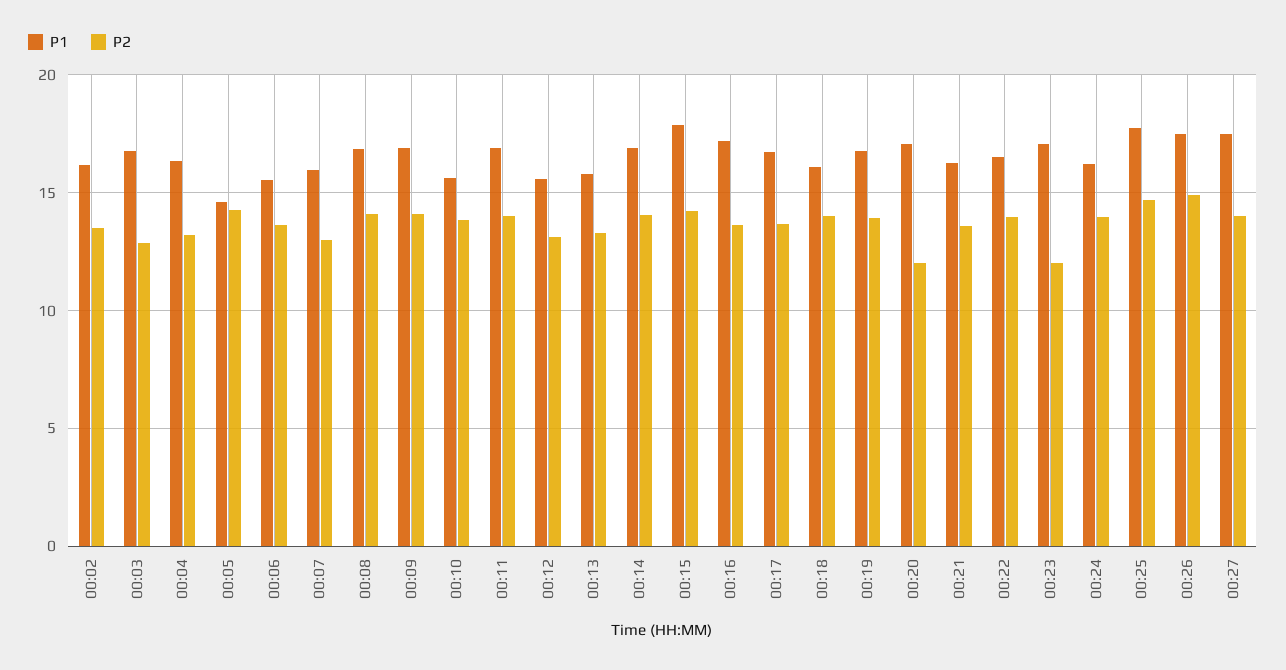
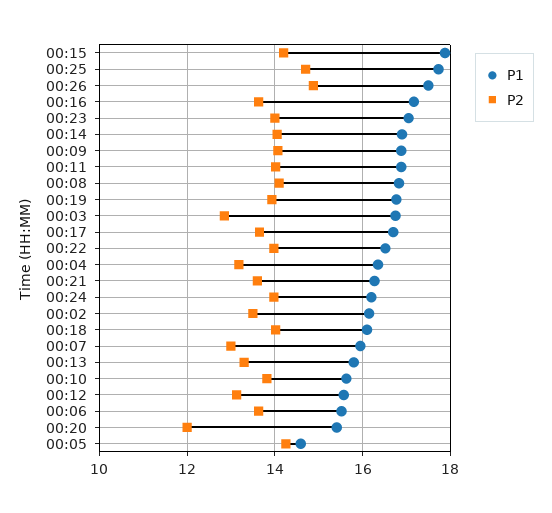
P1, 00:20: 17 -> 15.4
P2, 00:23: 12 -> 14
P1, 00:27: 17.5 -> none
P2, 00:27: 14 -> none

